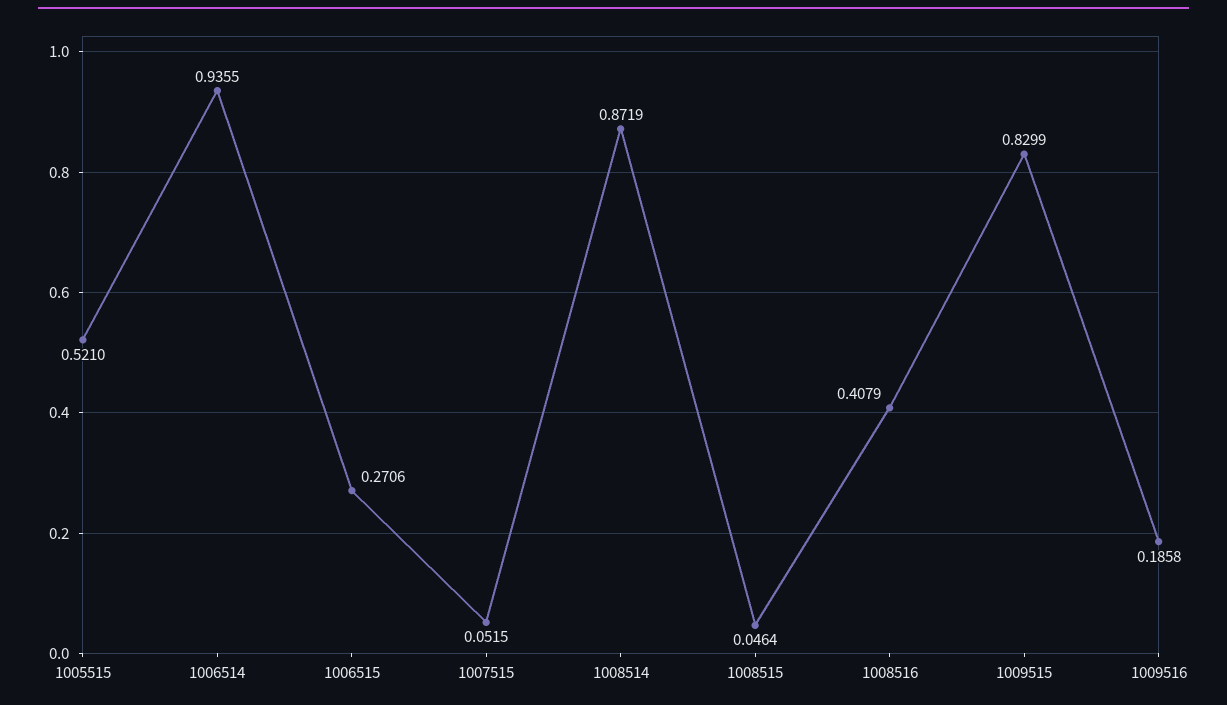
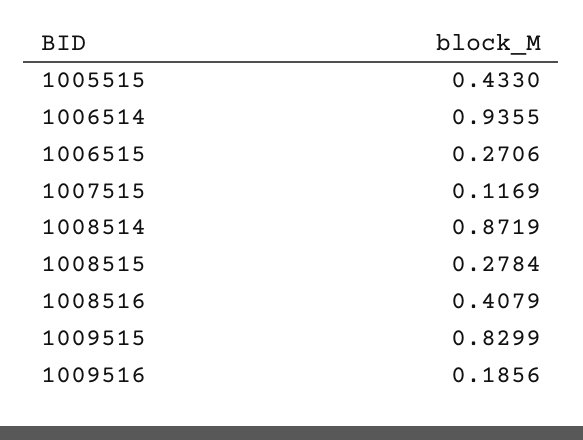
1005515: 0.521 -> 0.433
1007515: 0.0515 -> 0.1169
1008515: 0.0464 -> 0.2784
1009516: 0.1858 -> 0.1856

